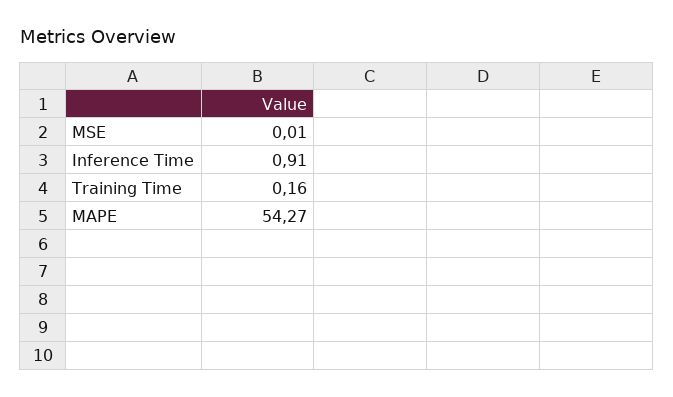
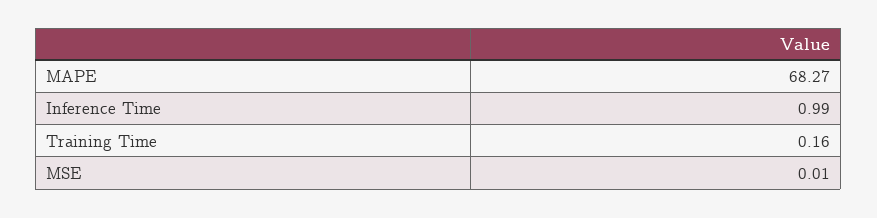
Inference Time: 0.91 -> 0.99
MAPE: 54.27 -> 68.27

